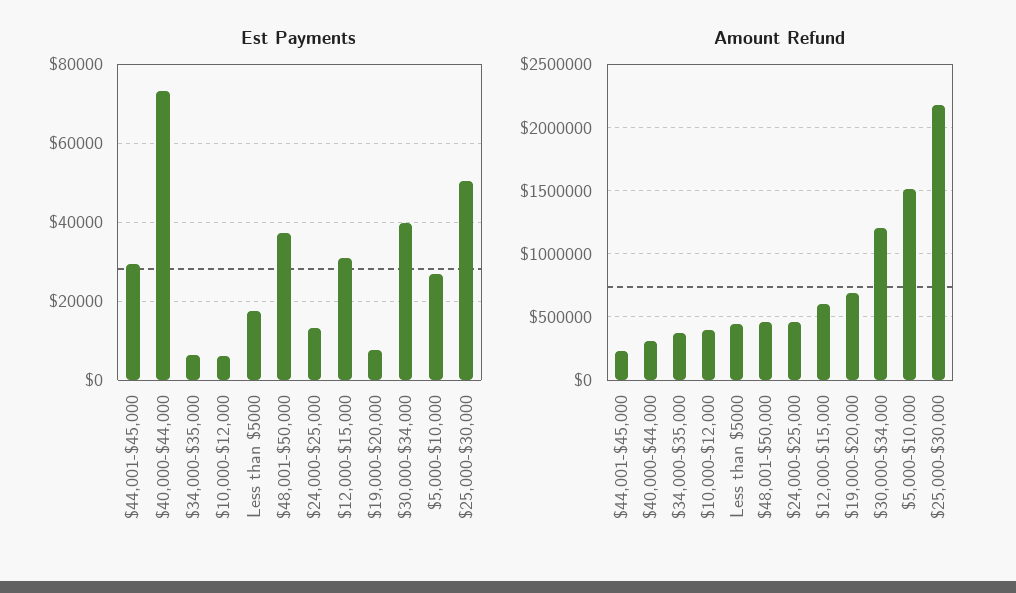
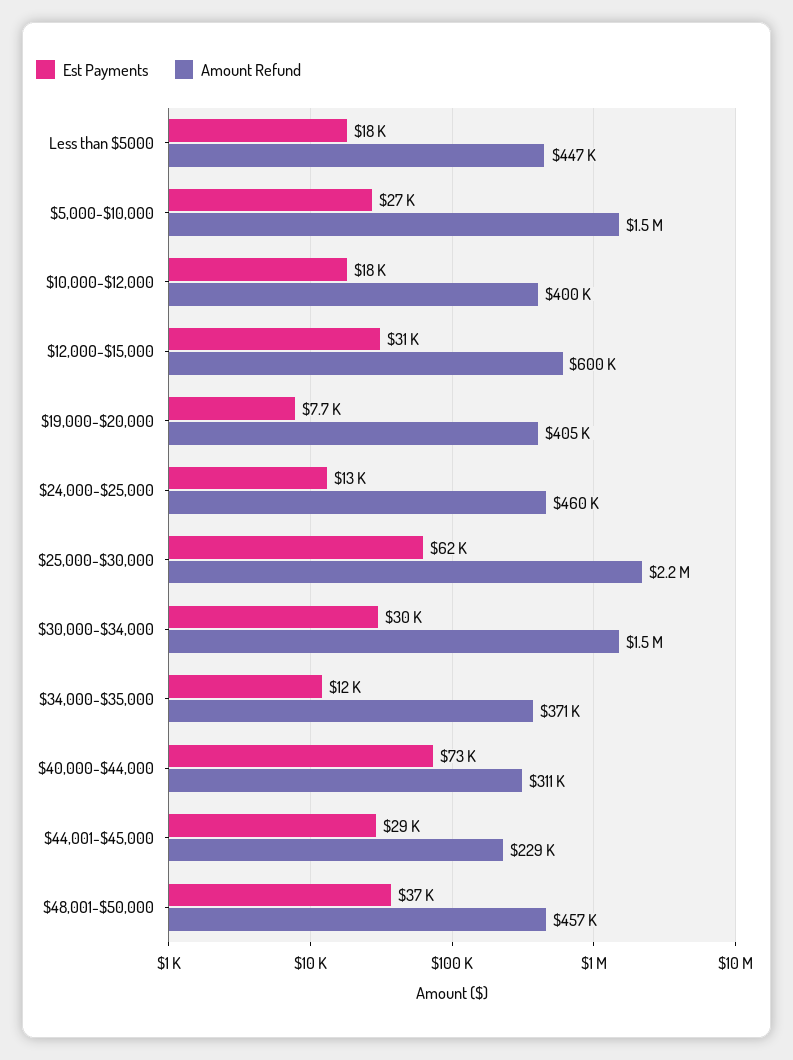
Est Payments, $34,000-$35,000: 6000 -> 12000
Est Payments, $10,000-$12,000: 6000 -> 18000
Est Payments, $30,000-$34,000: 40000 -> 30000
Est Payments, $25,000-$30,000: 50000 -> 62000
Amount Refund, $19,000-$20,000: 700000 -> 405000
Amount Refund, $30,000-$34,000: 1200000 -> 1500000

